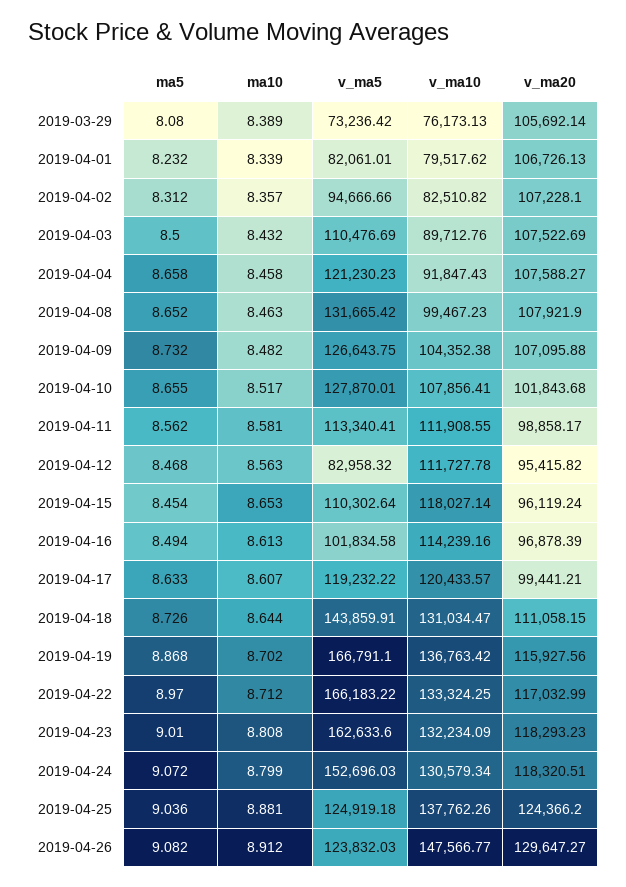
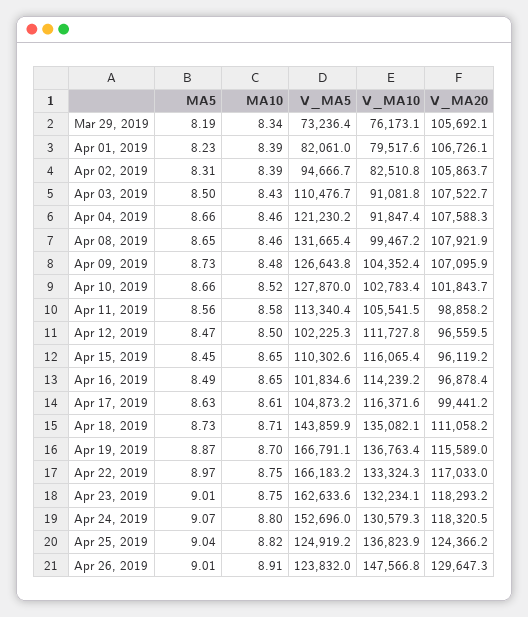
ma5, 2019-03-29: 8.08 -> 8.19
ma10, 2019-03-29: 8.389 -> 8.34
ma10, 2019-04-01: 8.339 -> 8.39
ma10, 2019-04-02: 8.357 -> 8.39
v_ma20, 2019-04-02: 107228.1 -> 105863.7
v_ma10, 2019-04-03: 89712.76 -> 91081.8
v_ma10, 2019-04-10: 107856.41 -> 102783.4
v_ma10, 2019-04-11: 111908.55 -> 105541.5
ma10, 2019-04-12: 8.563 -> 8.5
v_ma5, 2019-04-12: 82958.32 -> 102225.3
v_ma20, 2019-04-12: 95415.82 -> 96559.5
v_ma10, 2019-04-15: 118027.14 -> 116065.4
ma10, 2019-04-16: 8.613 -> 8.65
v_ma5, 2019-04-17: 119232.22 -> 104873.2
v_ma10, 2019-04-17: 120433.57 -> 116371.6
ma10, 2019-04-18: 8.644 -> 8.71
v_ma10, 2019-04-18: 131034.47 -> 135082.1
v_ma20, 2019-04-19: 115927.56 -> 115589
ma10, 2019-04-22: 8.712 -> 8.75
ma10, 2019-04-23: 8.808 -> 8.75
ma10, 2019-04-25: 8.881 -> 8.82
v_ma10, 2019-04-25: 137762.26 -> 136823.9
ma5, 2019-04-26: 9.082 -> 9.01

